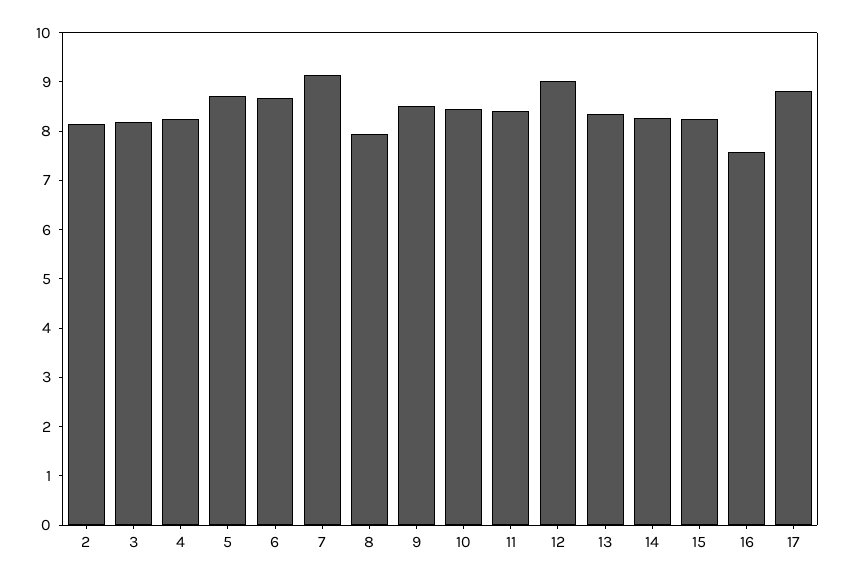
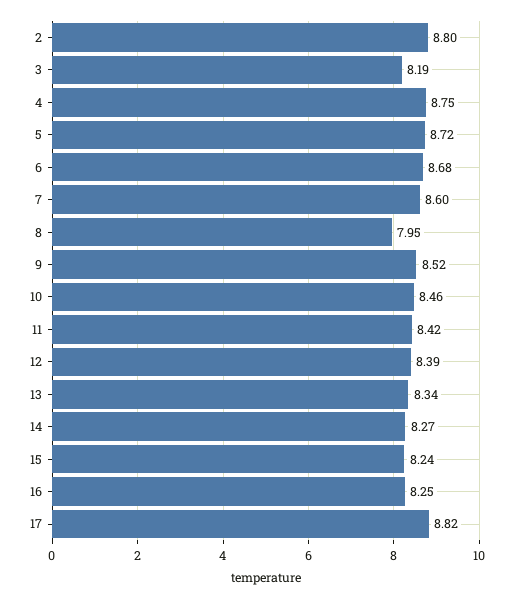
2: 8.2 -> 8.8
4: 8.2 -> 8.75
7: 9.2 -> 8.6
12: 9 -> 8.39
16: 7.6 -> 8.25

